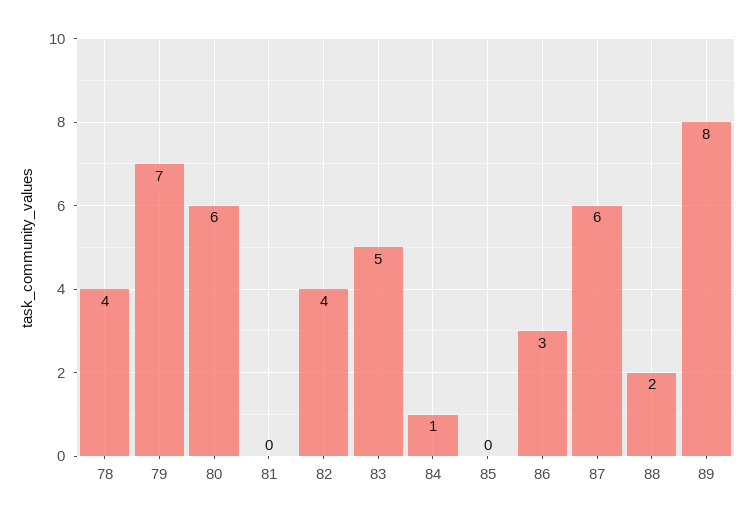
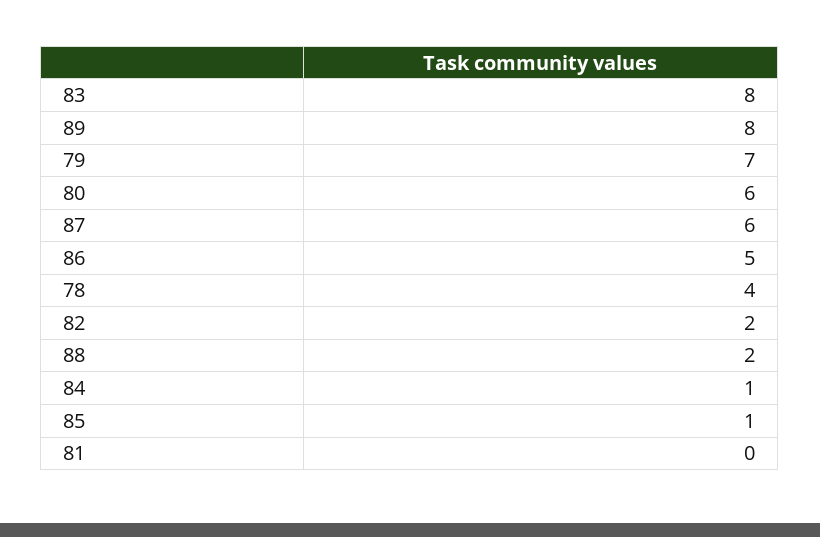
82: 4 -> 2
83: 5 -> 8
85: 0 -> 1
86: 3 -> 5

